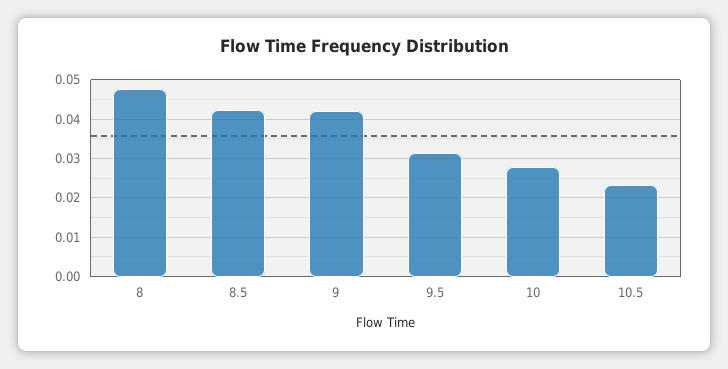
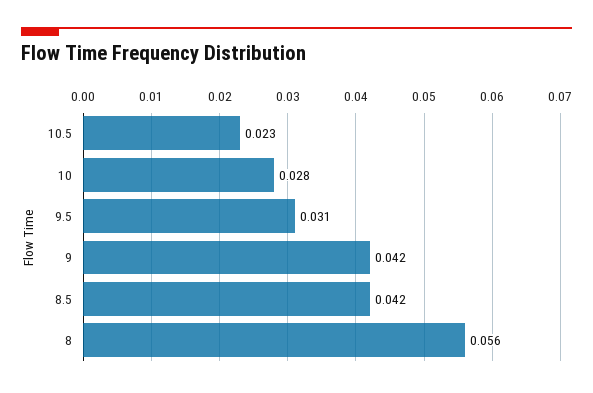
8: 0.048 -> 0.056

